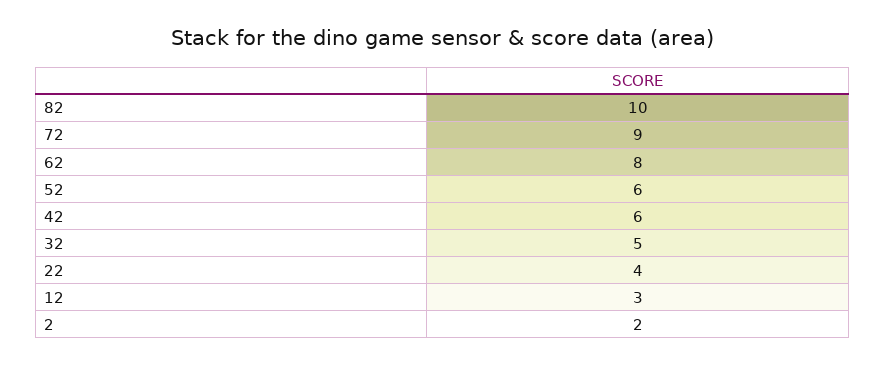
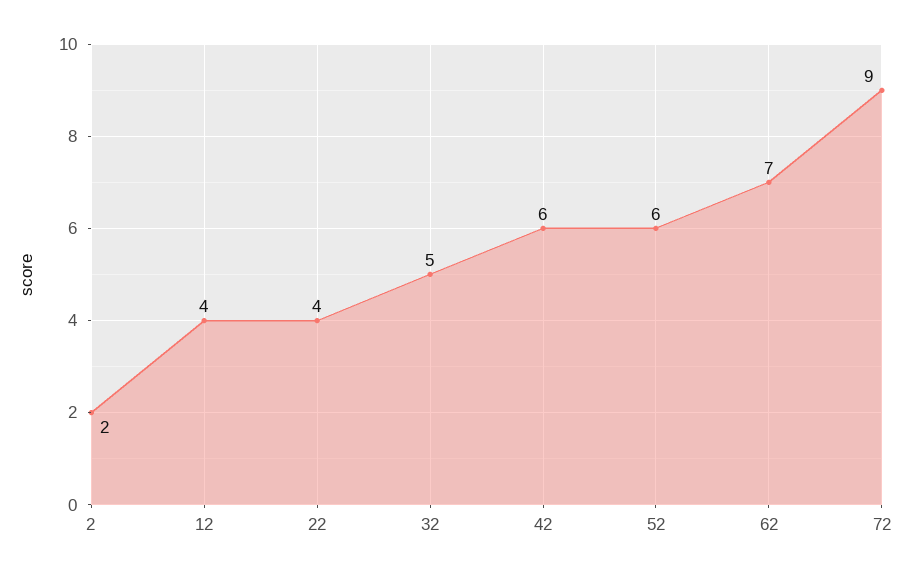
82: 10 -> none
62: 8 -> 7
12: 3 -> 4

